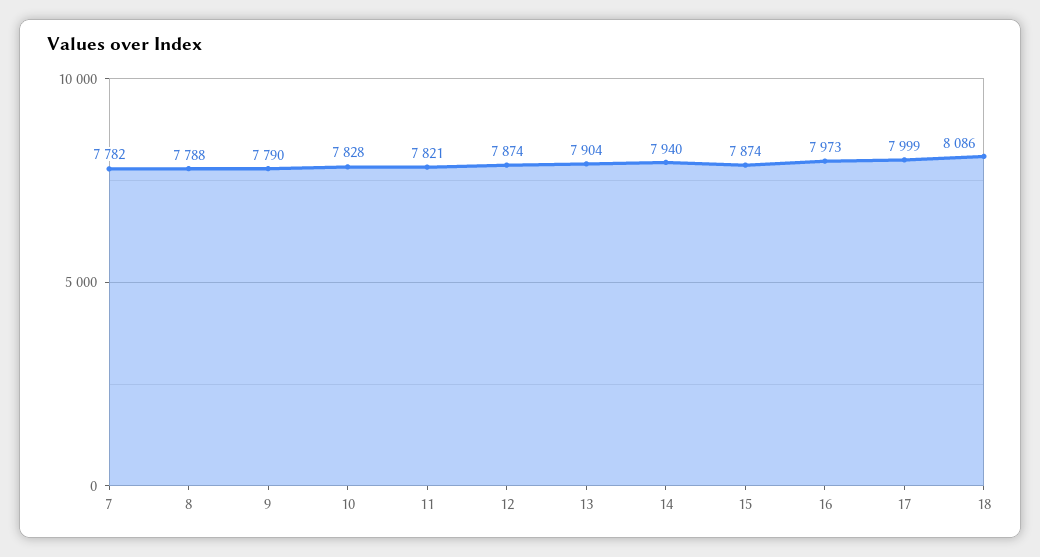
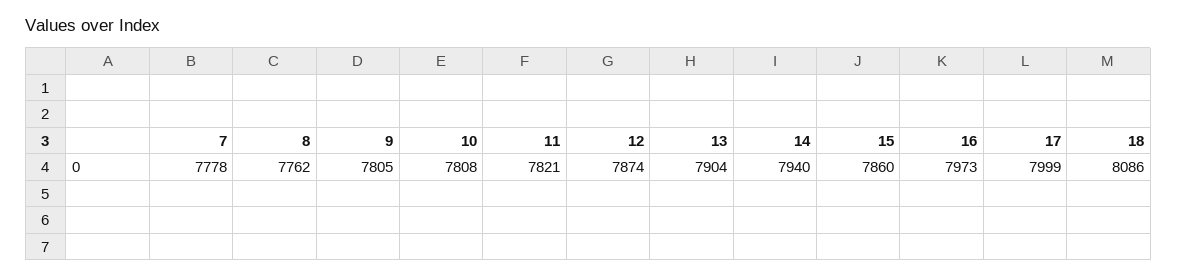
7: 7782 -> 7778
8: 7788 -> 7762
9: 7790 -> 7805
10: 7828 -> 7808
15: 7874 -> 7860

